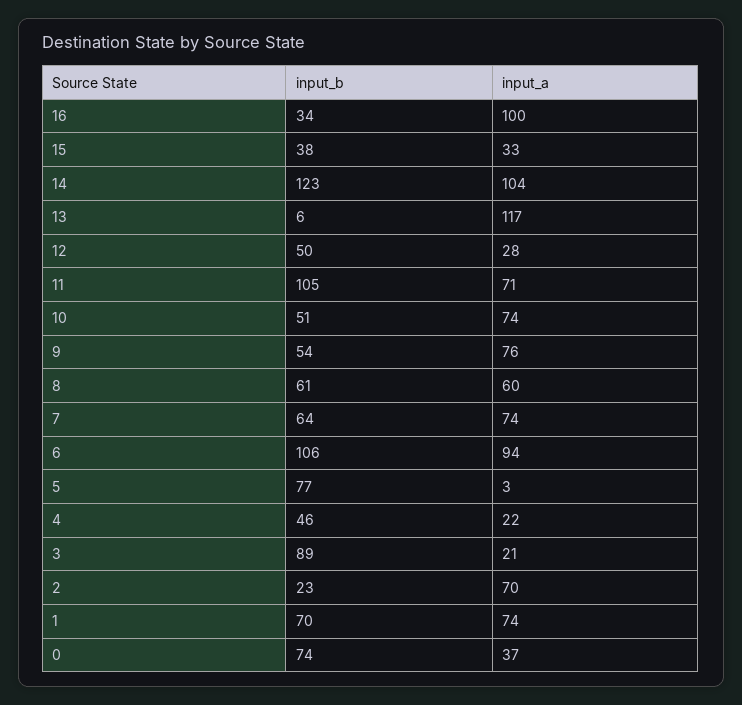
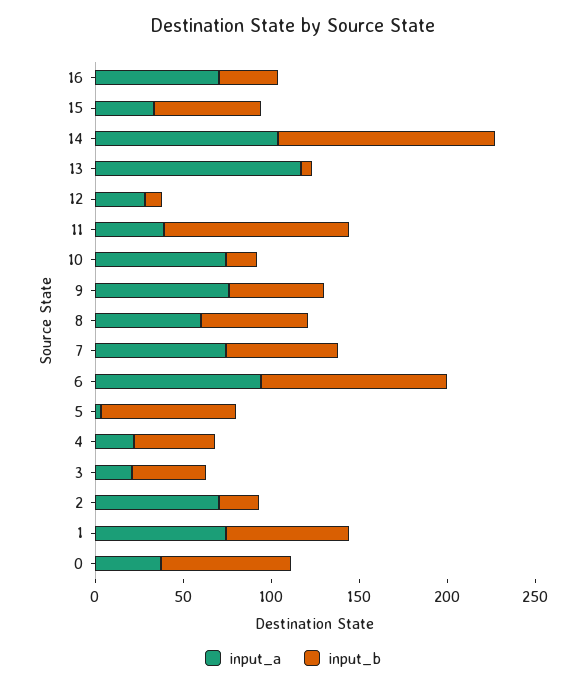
input_a, 16: 100 -> 70
input_b, 15: 38 -> 60
input_b, 12: 50 -> 10
input_a, 11: 71 -> 40
input_b, 10: 51 -> 20
input_b, 3: 89 -> 40

